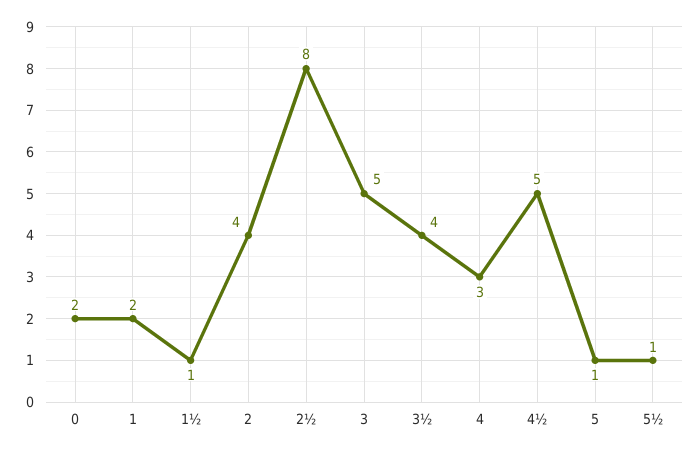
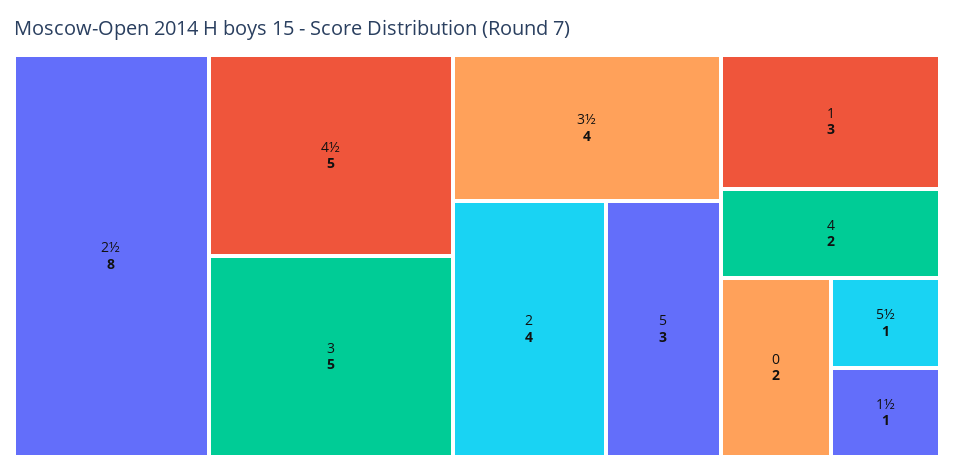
1: 2 -> 3
4: 3 -> 2
5: 1 -> 3

